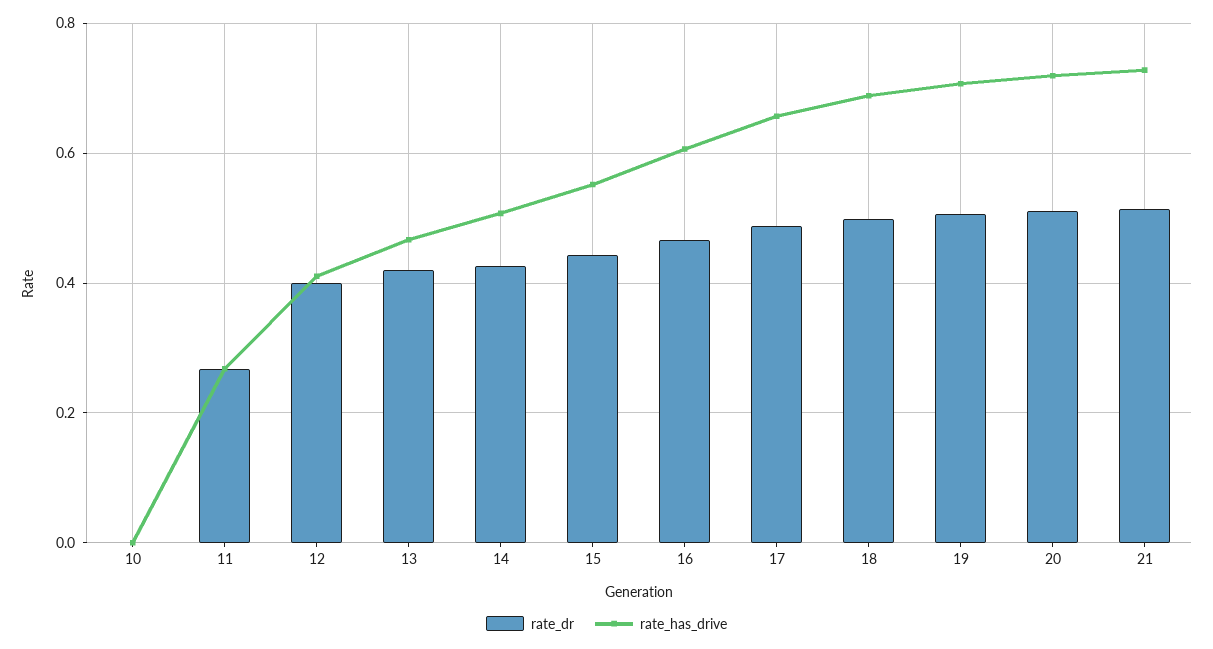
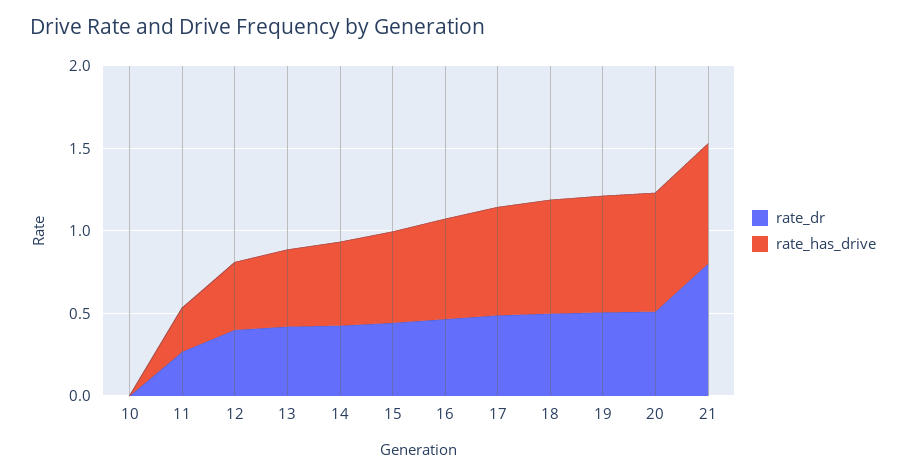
rate_dr, 21: 0.52 -> 0.8

